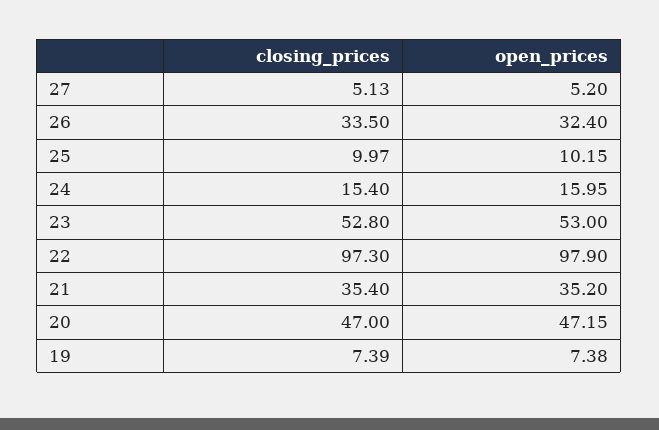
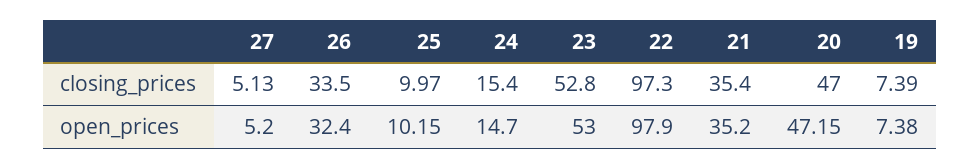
open_prices, 24: 15.95 -> 14.7

